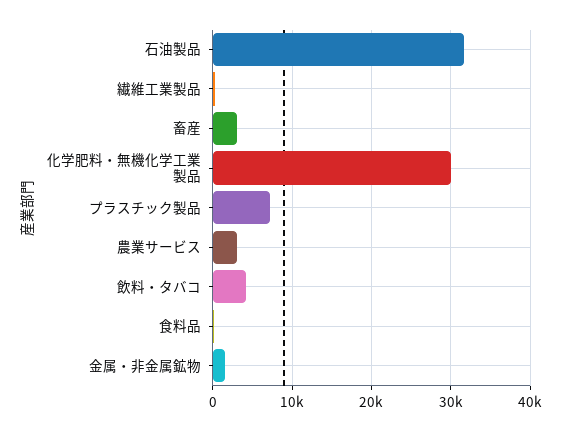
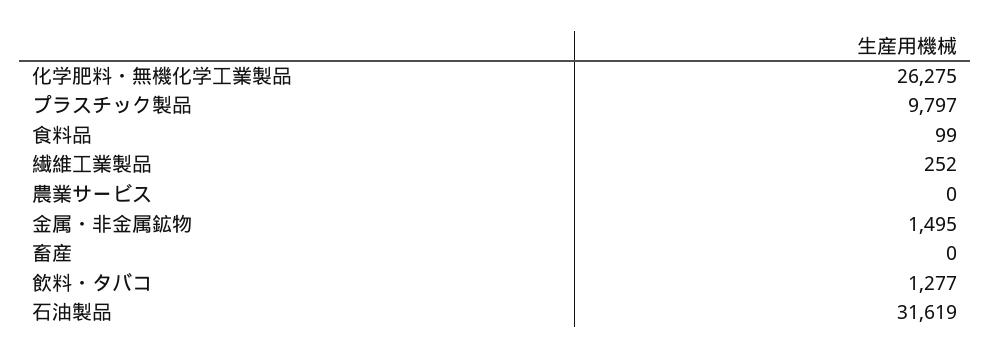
畜産: 3000 -> 0
化学肥料・無機化学工業製品: 30000 -> 26275
プラスチック製品: 7000 -> 9797
農業サービス: 3000 -> 0
飲料・タバコ: 4000 -> 1277

